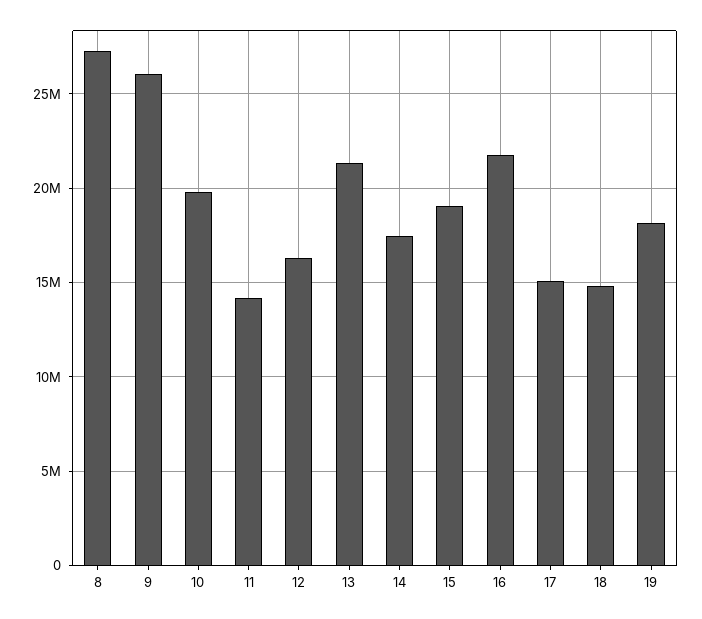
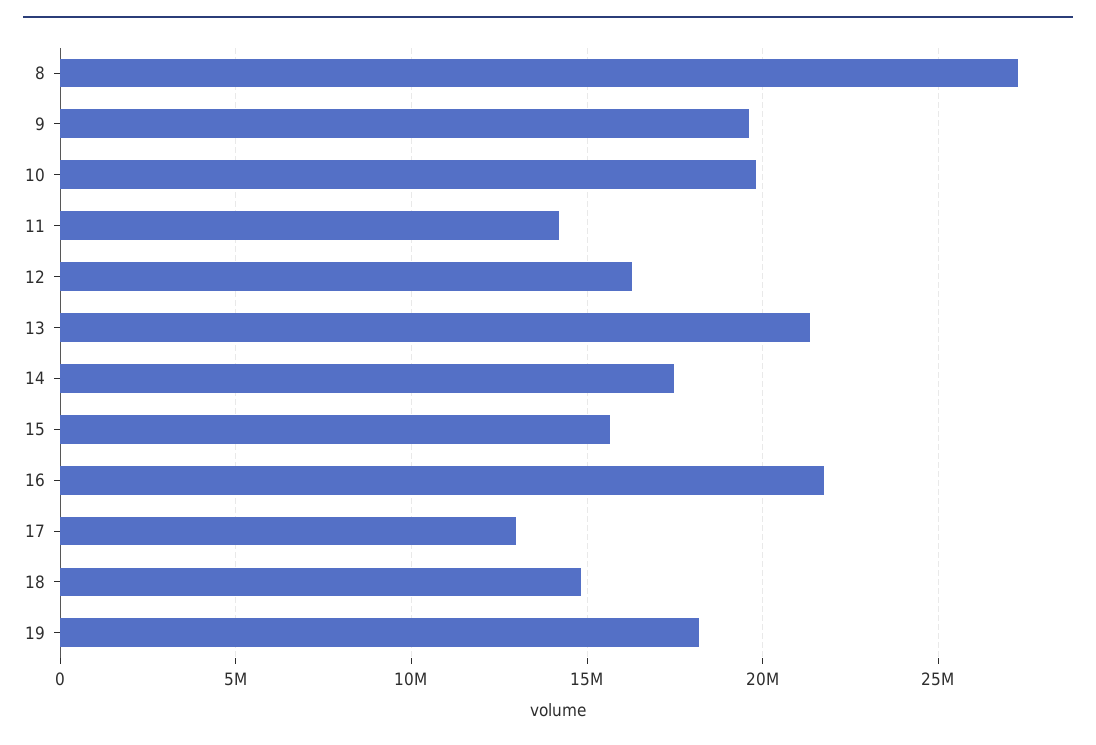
9: 26000000 -> 19500000
15: 19000000 -> 15500000
17: 15000000 -> 13000000

